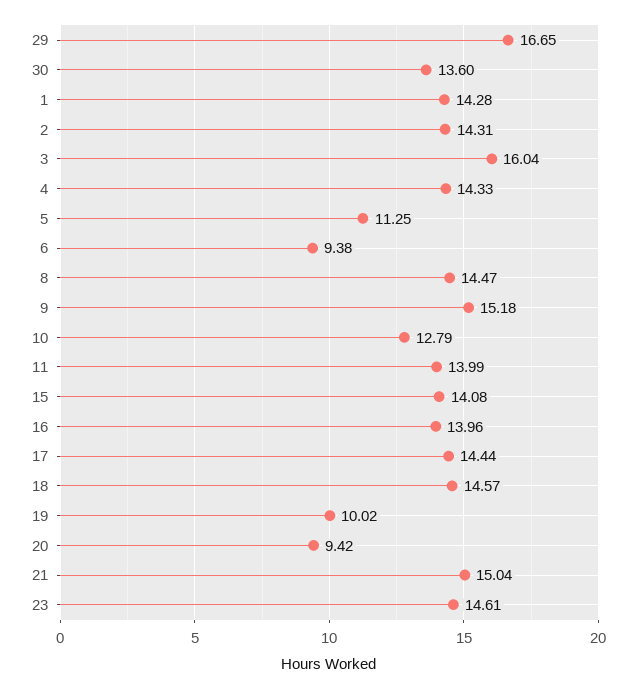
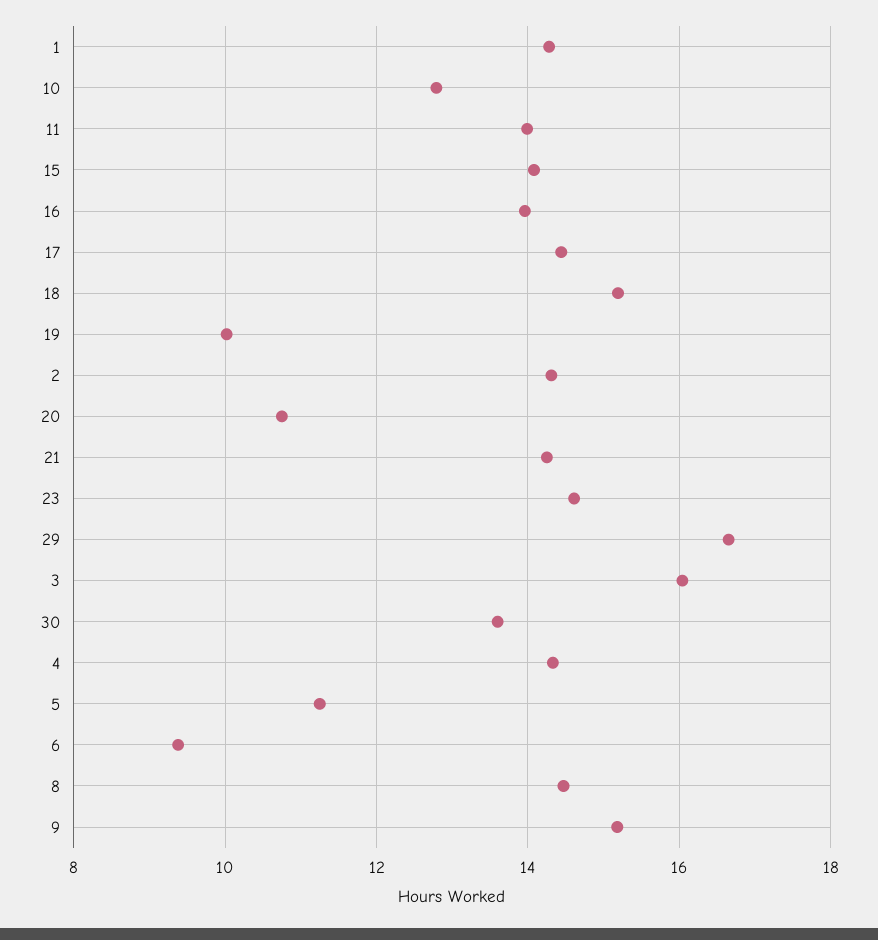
18: 14.57 -> 15.2
20: 9.42 -> 10.8
21: 15.04 -> 14.2

